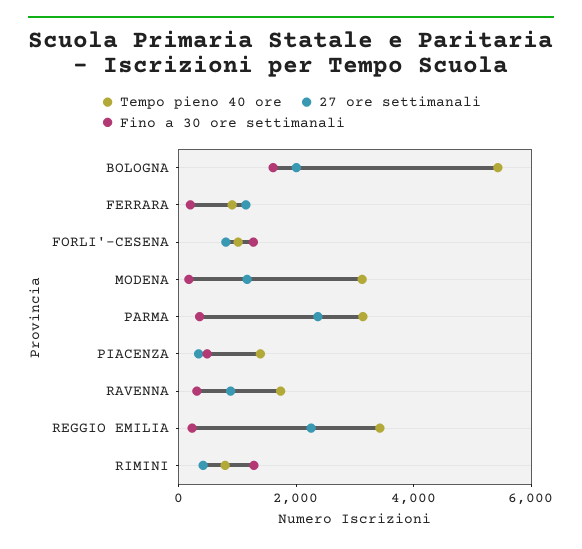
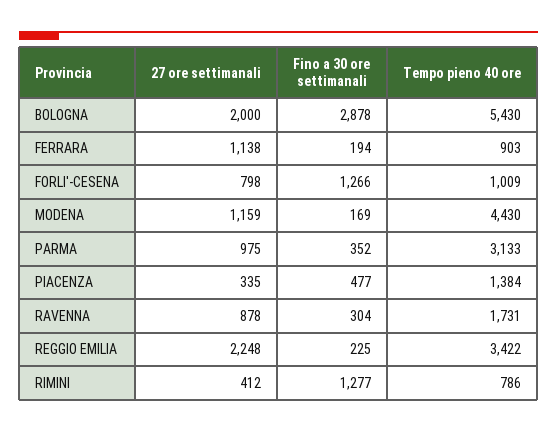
Fino a 30 ore settimanali, BOLOGNA: 1500 -> 2878
Tempo pieno 40 ore, MODENA: 3000 -> 4430
27 ore settimanali, PARMA: 2500 -> 975

